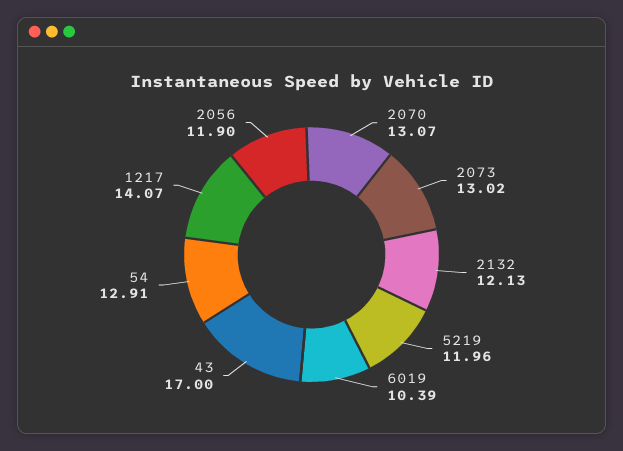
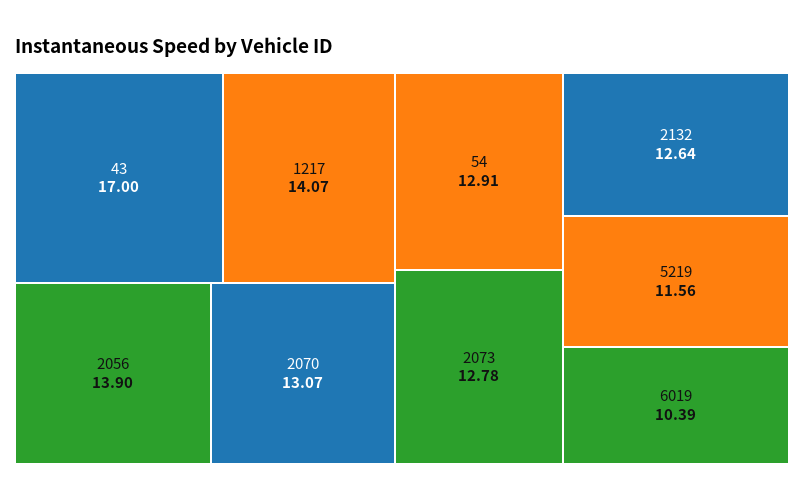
2073: 13.02 -> 12.78
2132: 12.13 -> 12.64
5219: 11.96 -> 11.56
2056: 11.9 -> 13.9

